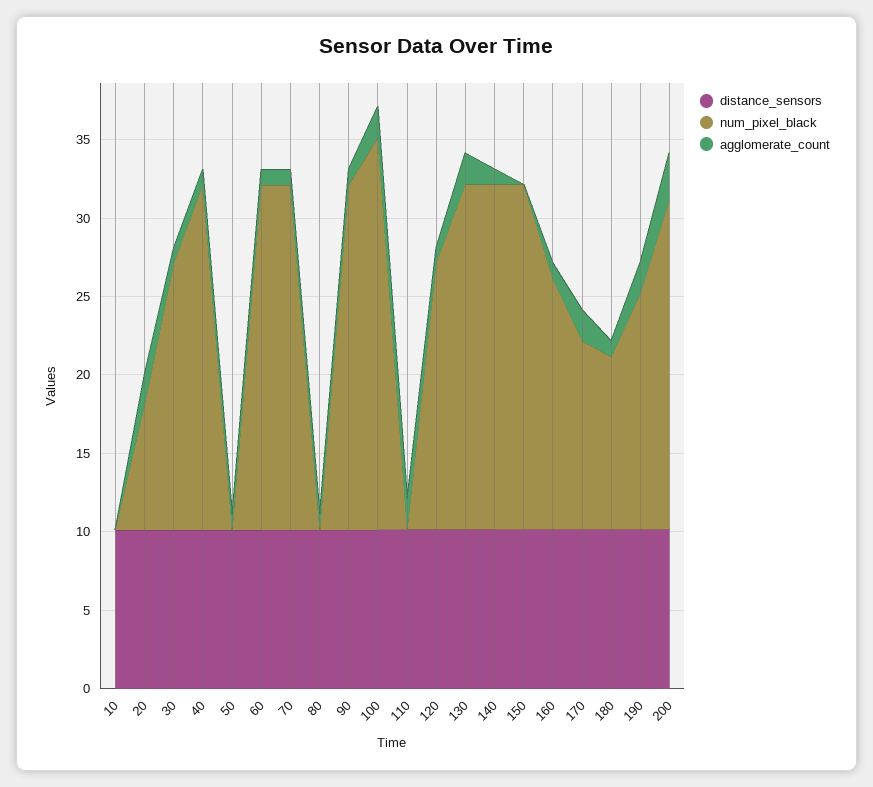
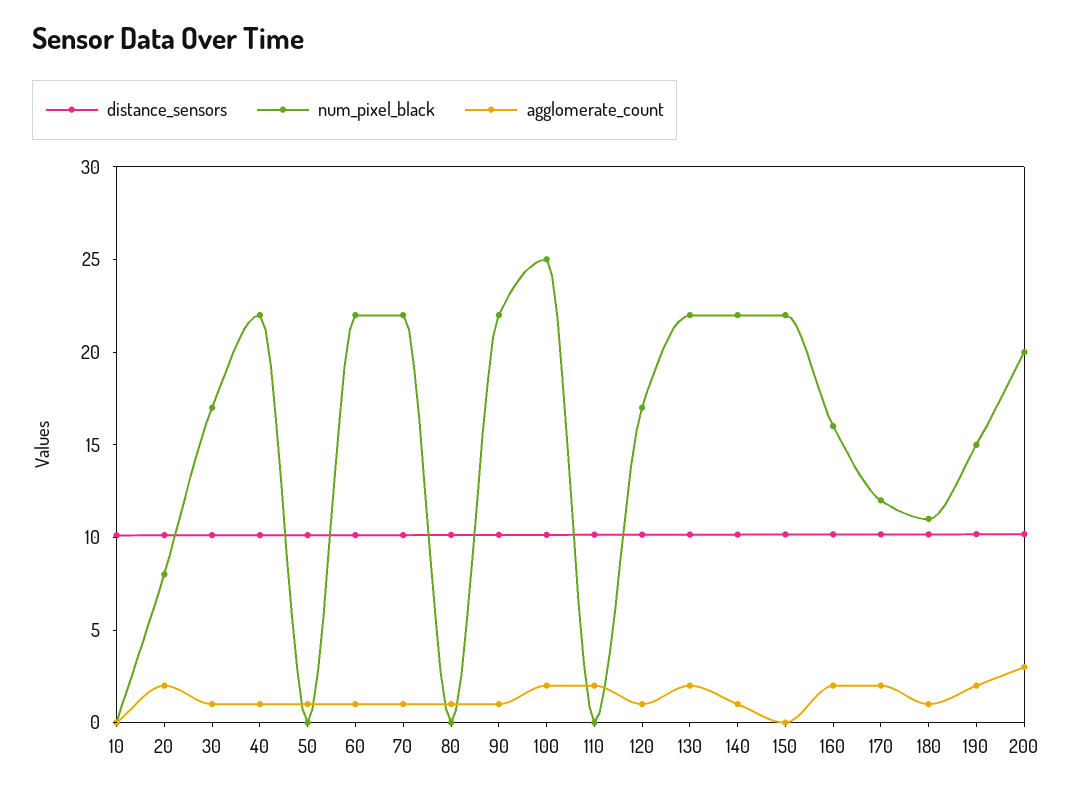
agglomerate_count, 160: 1 -> 2
num_pixel_black, 200: 21 -> 20

